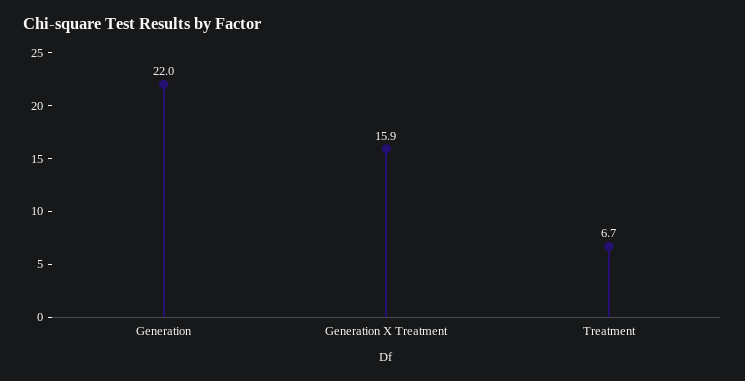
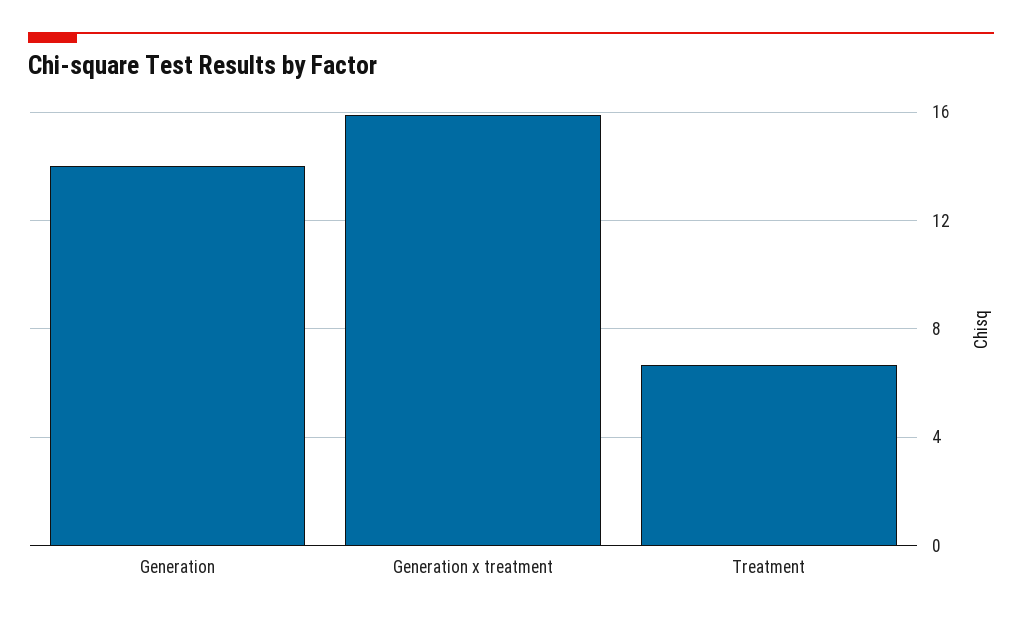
Generation: 22 -> 14

